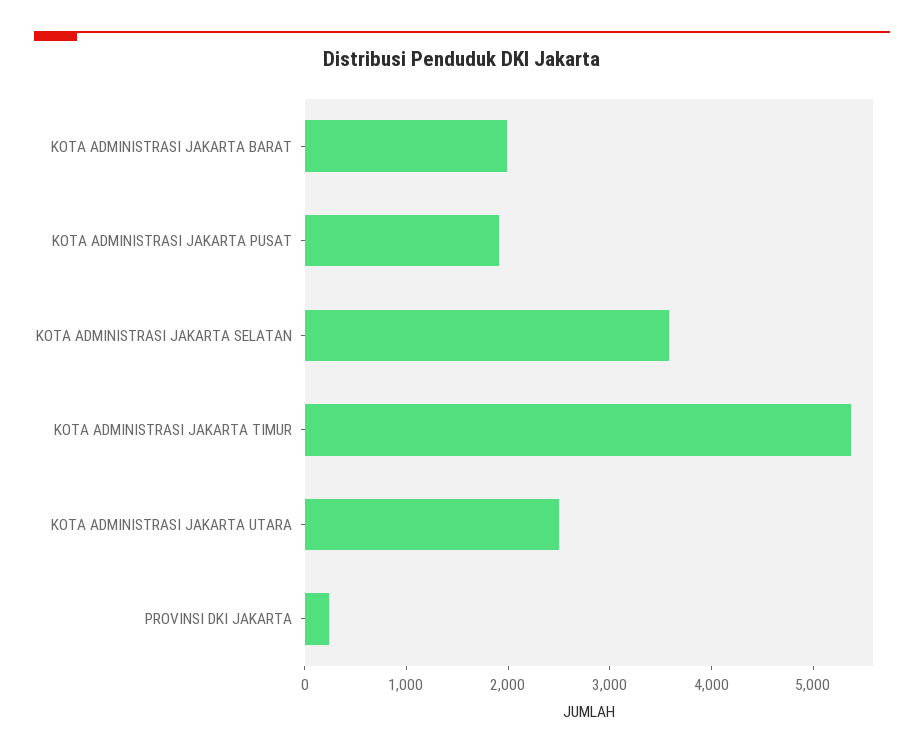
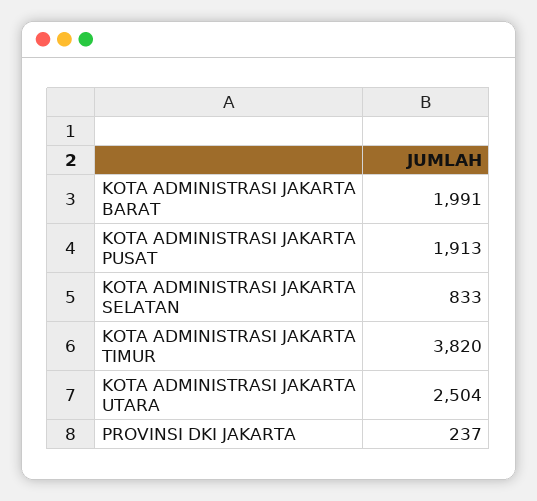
KOTA ADMINISTRASI JAKARTA SELATAN: 3600 -> 833
KOTA ADMINISTRASI JAKARTA TIMUR: 5400 -> 3820

